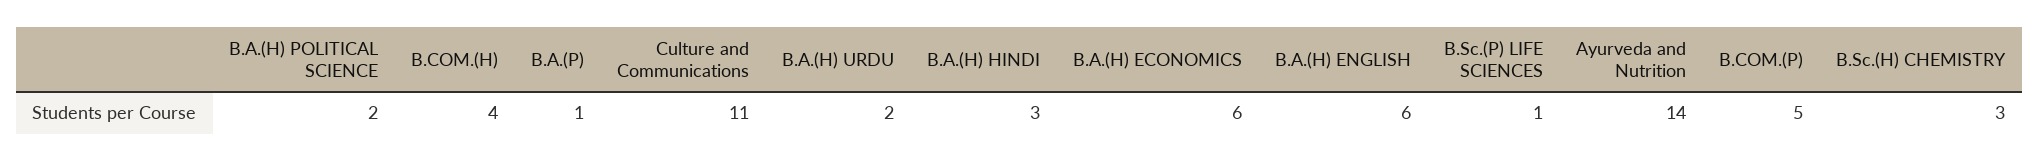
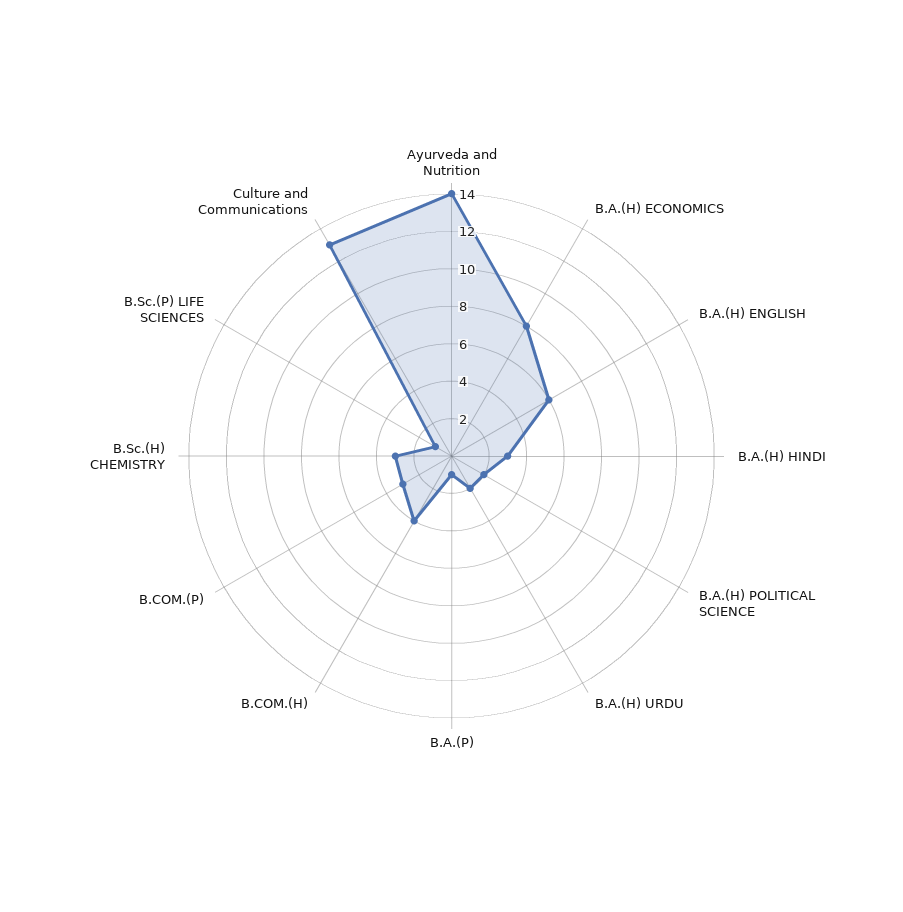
Culture and Communications: 11 -> 13
B.A.(H) ECONOMICS: 6 -> 8
B.COM.(P): 5 -> 3

